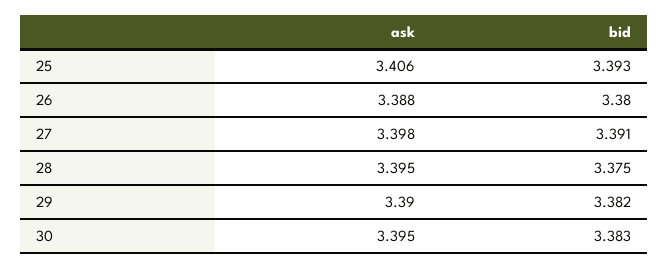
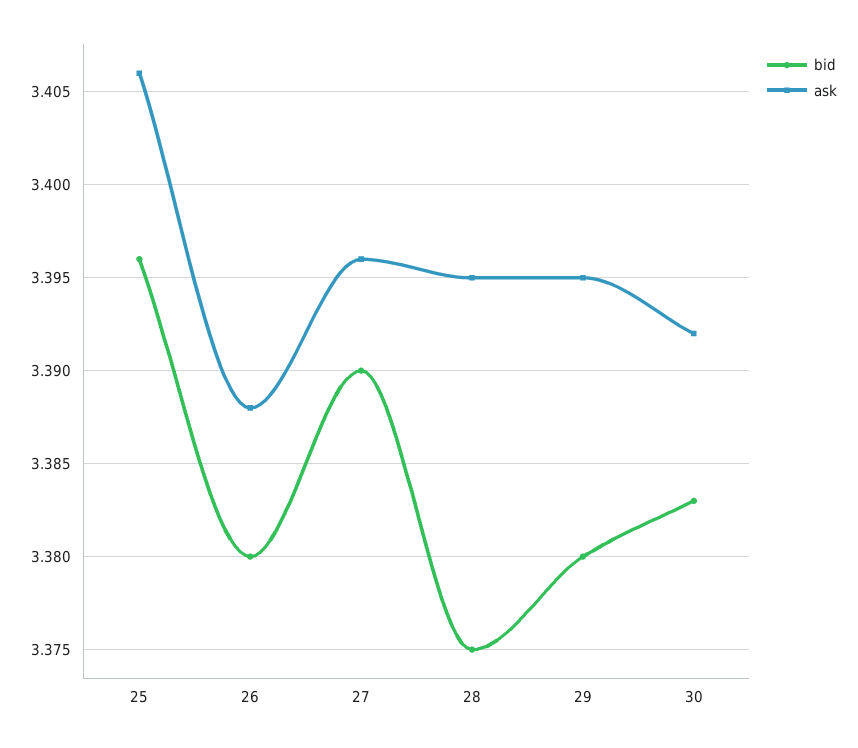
bid, 25: 3.393 -> 3.396
ask, 27: 3.398 -> 3.396
bid, 27: 3.391 -> 3.39
ask, 29: 3.39 -> 3.395
bid, 29: 3.382 -> 3.38
ask, 30: 3.395 -> 3.392

